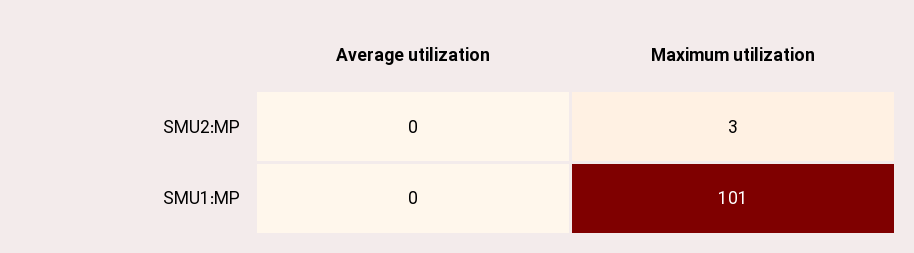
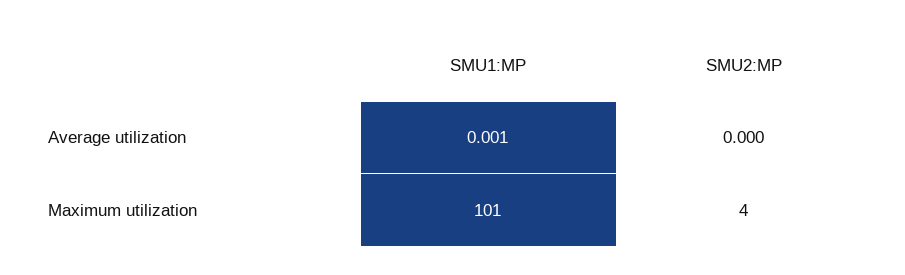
Maximum utilization, SMU2:MP: 3 -> 4
Average utilization, SMU1:MP: 0 -> 0.001

